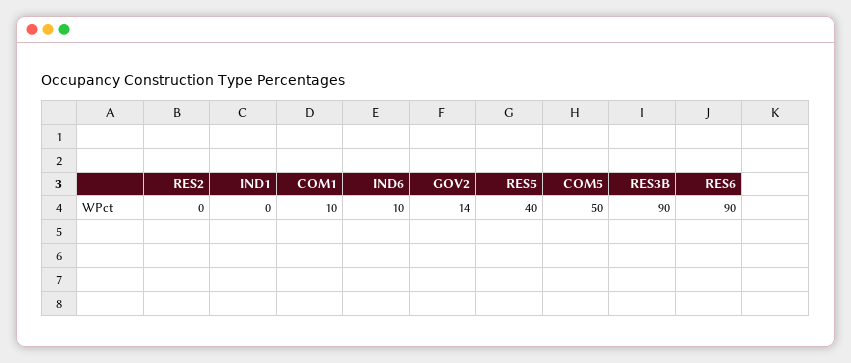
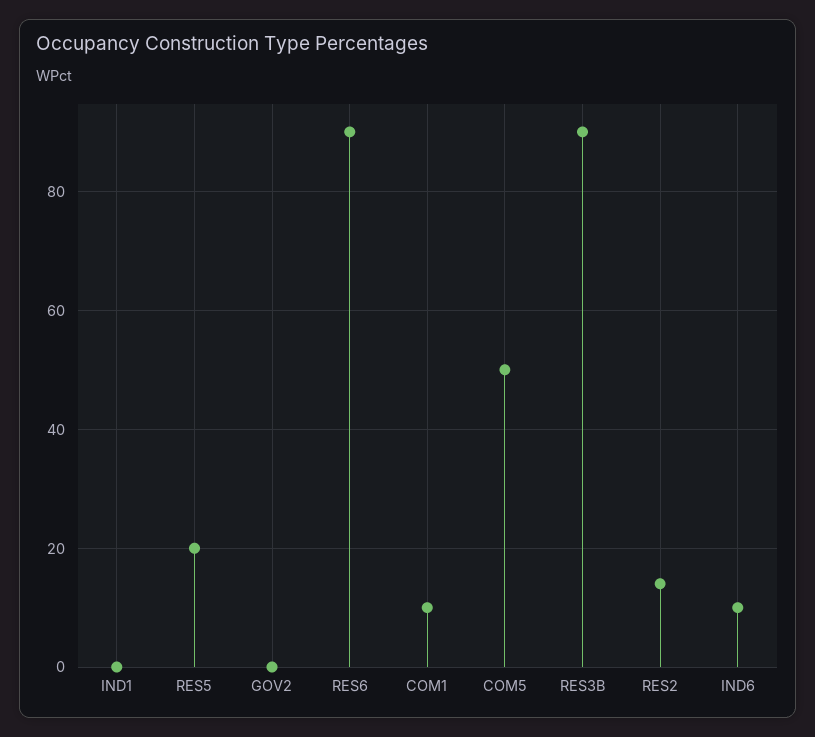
RES2: 0 -> 15
GOV2: 14 -> 0
RES5: 40 -> 20

